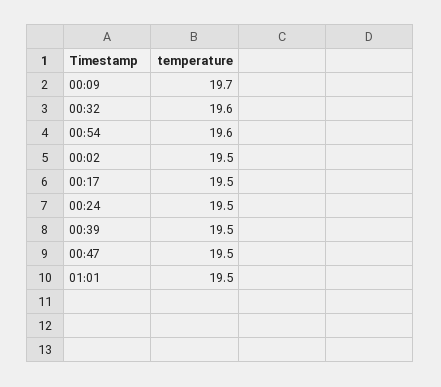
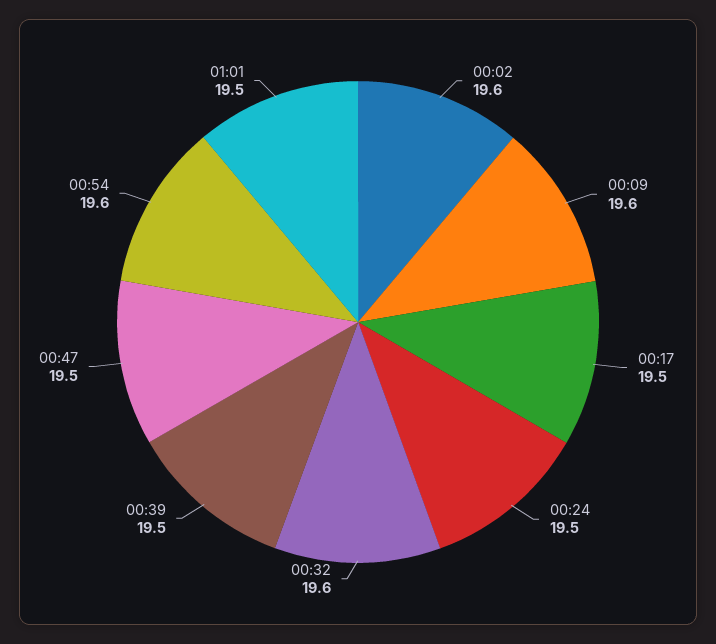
00:09: 19.7 -> 19.6
00:02: 19.5 -> 19.6

